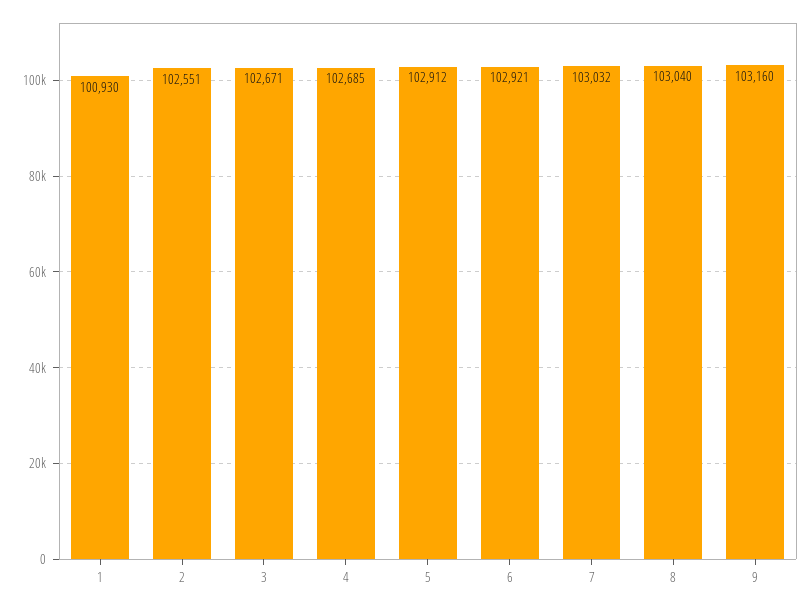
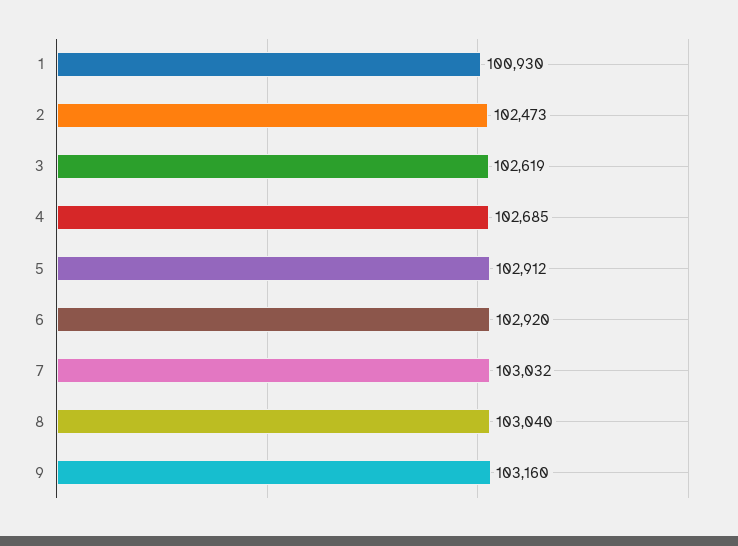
2: 102551 -> 102473
3: 102671 -> 102619
6: 102921 -> 102920

